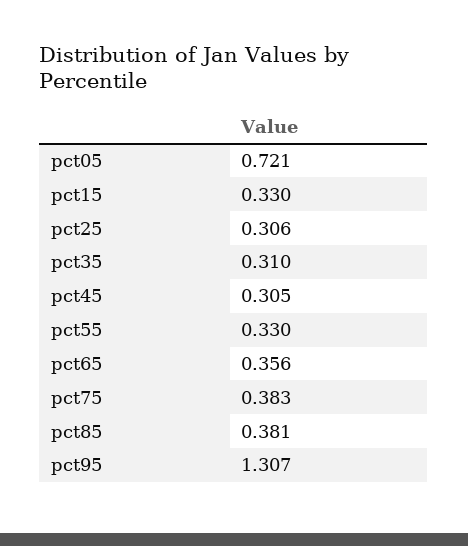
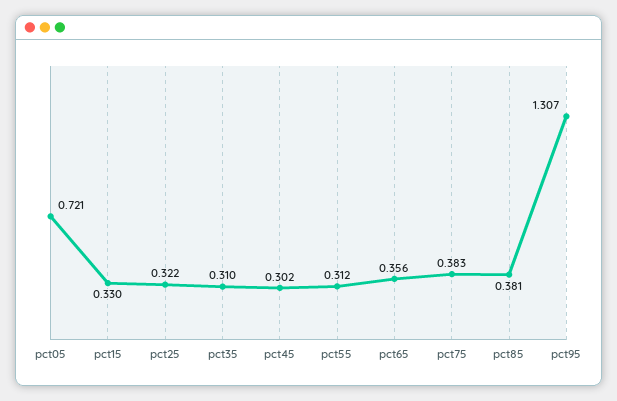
pct25: 0.306 -> 0.322
pct45: 0.305 -> 0.302
pct55: 0.33 -> 0.312

